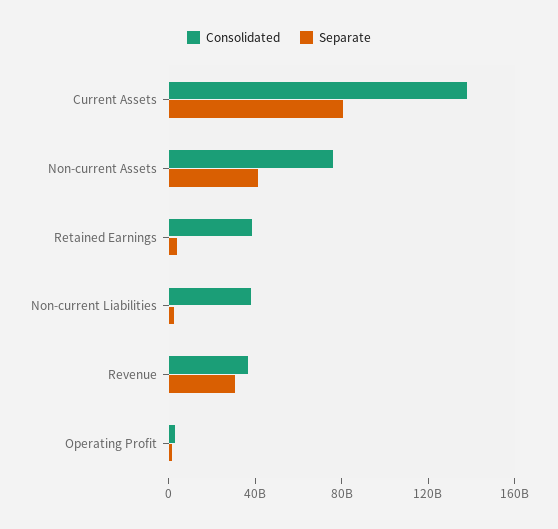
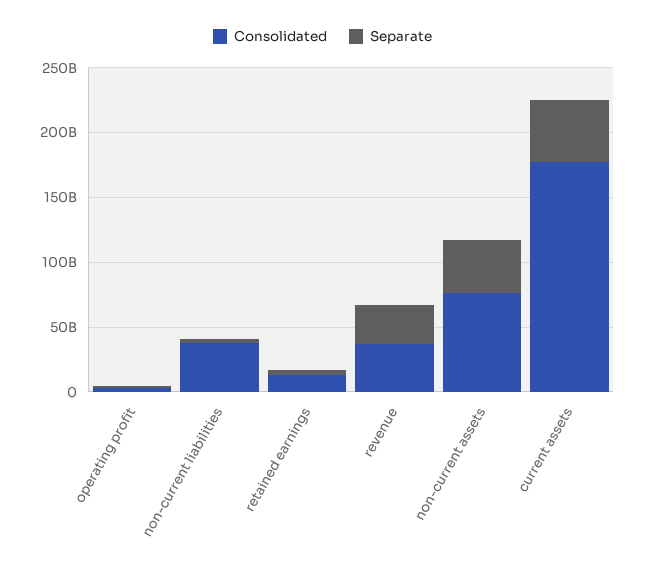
Consolidated, Current Assets: 140000000000 -> 180000000000
Separate, Current Assets: 80000000000 -> 50000000000
Consolidated, Retained Earnings: 40000000000 -> 10000000000

